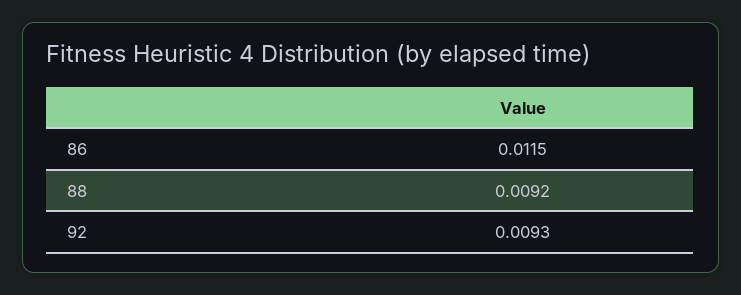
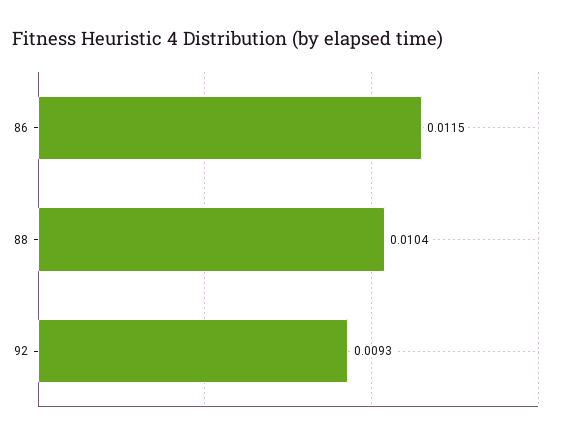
88: 0.0092 -> 0.0104

